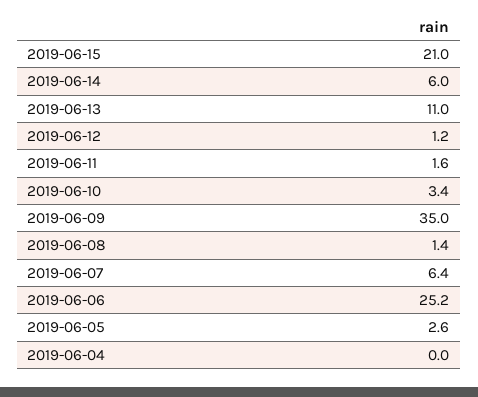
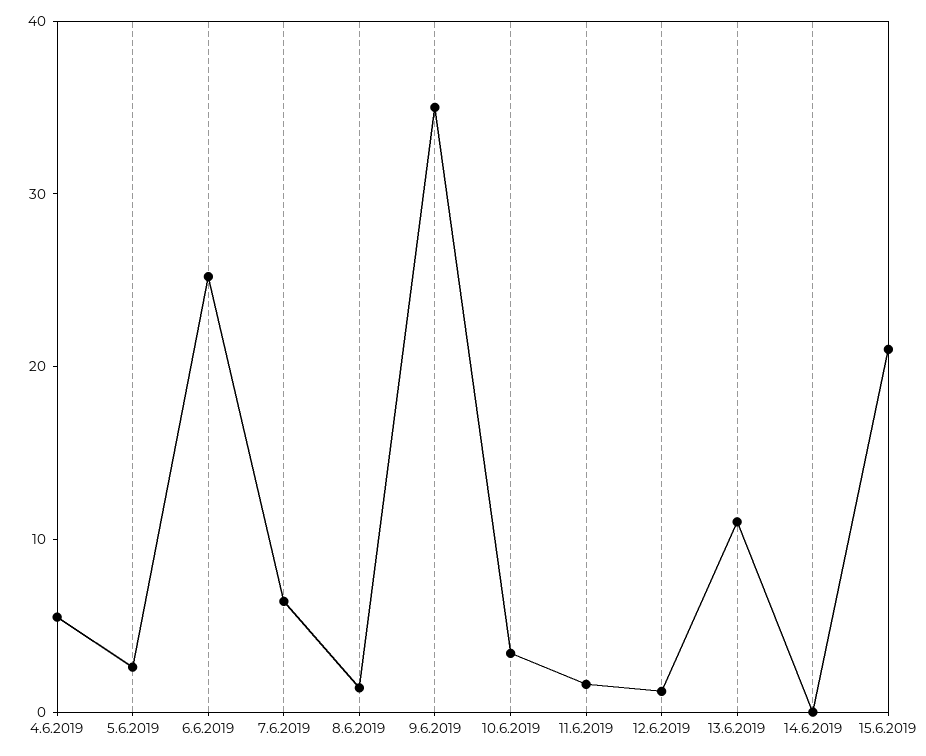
2019-06-14: 6 -> 0
2019-06-04: 0 -> 6

